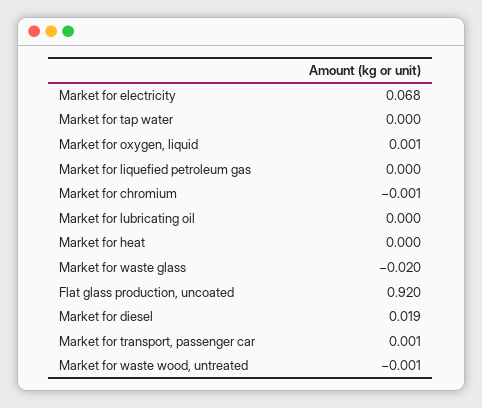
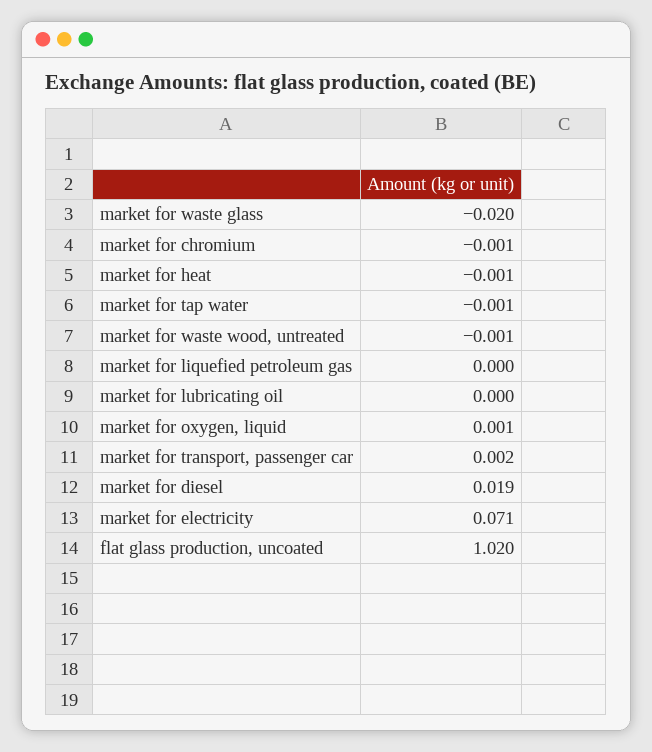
Market for electricity: 0.068 -> 0.071
Market for tap water: 0 -> -0.001
Market for heat: 0 -> -0.001
Flat glass production, uncoated: 0.92 -> 1.02
Market for transport, passenger car: 0.001 -> 0.002

